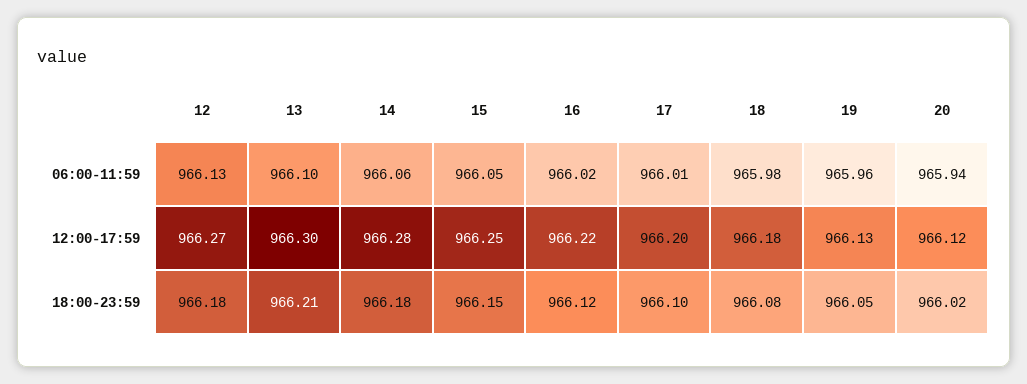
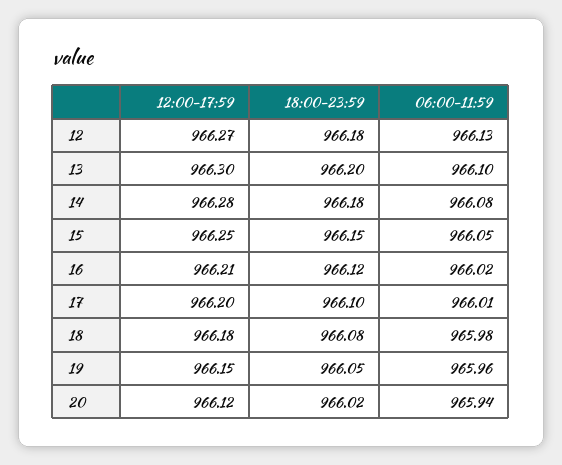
14, 06:00-11:59: 966.06 -> 966.08
16, 12:00-17:59: 966.22 -> 966.21
19, 12:00-17:59: 966.13 -> 966.15
13, 18:00-23:59: 966.21 -> 966.2

